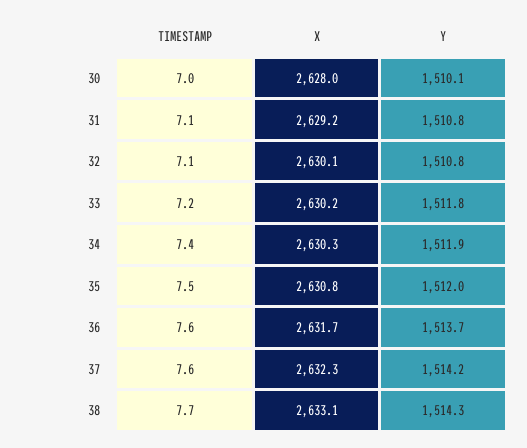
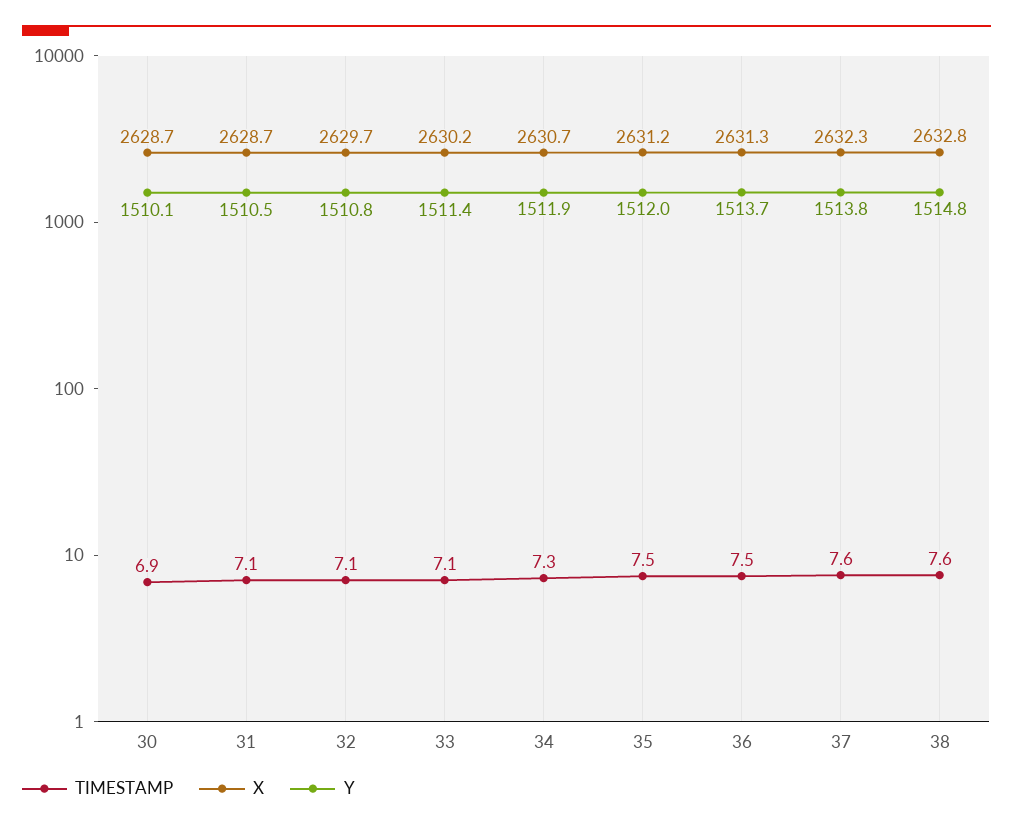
TIMESTAMP, 30: 7 -> 6.9
X, 30: 2628 -> 2628.7
X, 31: 2629.2 -> 2628.7
Y, 31: 1510.8 -> 1510.5
X, 32: 2630.1 -> 2629.7
TIMESTAMP, 33: 7.2 -> 7.1
Y, 33: 1511.8 -> 1511.4
TIMESTAMP, 34: 7.4 -> 7.3
X, 34: 2630.3 -> 2630.7
X, 35: 2630.8 -> 2631.2
TIMESTAMP, 36: 7.6 -> 7.5
X, 36: 2631.7 -> 2631.3
Y, 37: 1514.2 -> 1513.8
TIMESTAMP, 38: 7.7 -> 7.6
X, 38: 2633.1 -> 2632.8
Y, 38: 1514.3 -> 1514.8

